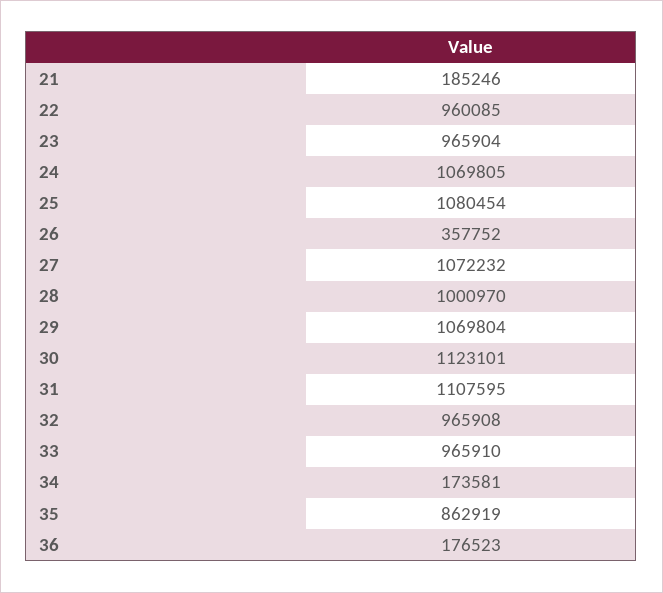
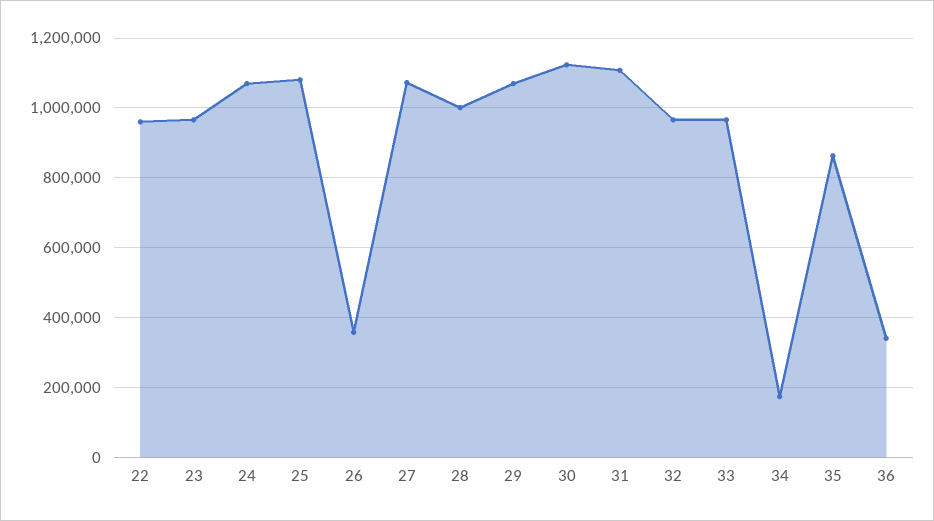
21: 185246 -> none
36: 176523 -> 340000

